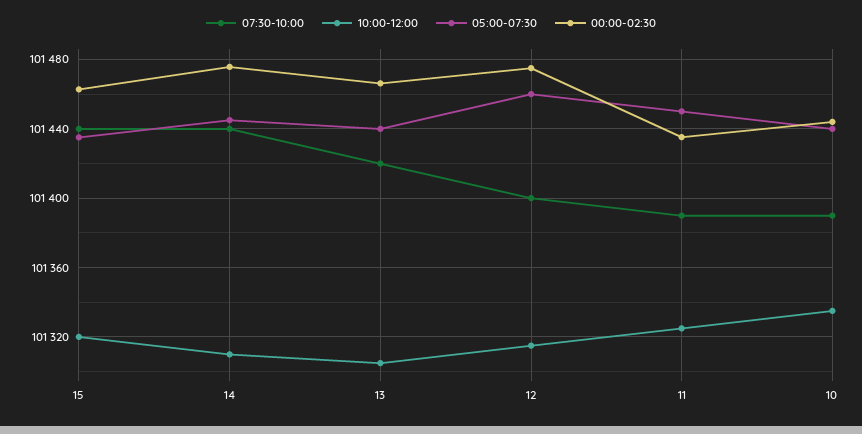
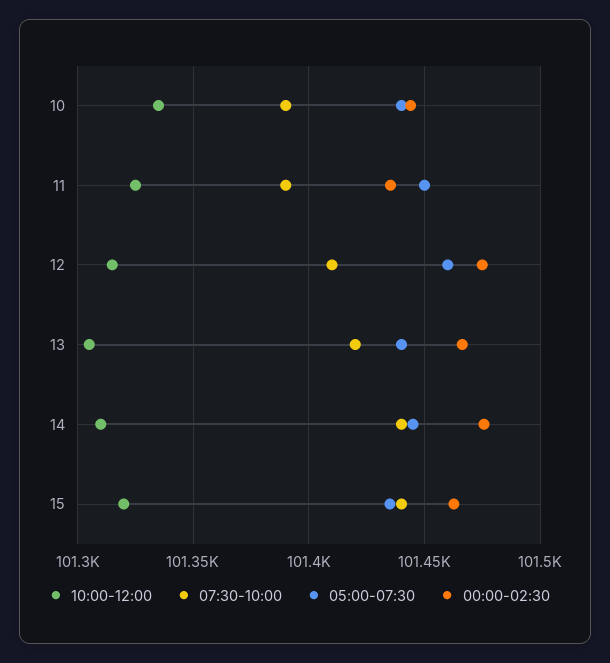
07:30-10:00, 12: 101400 -> 101410

